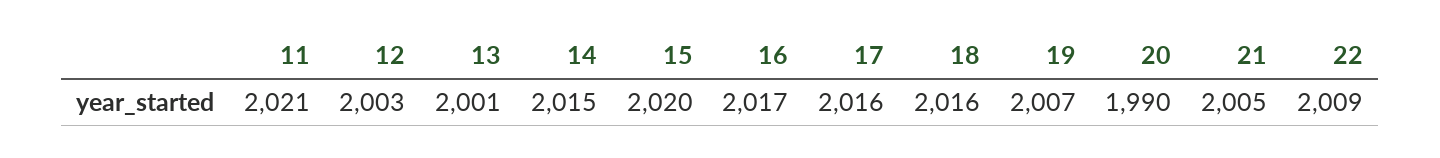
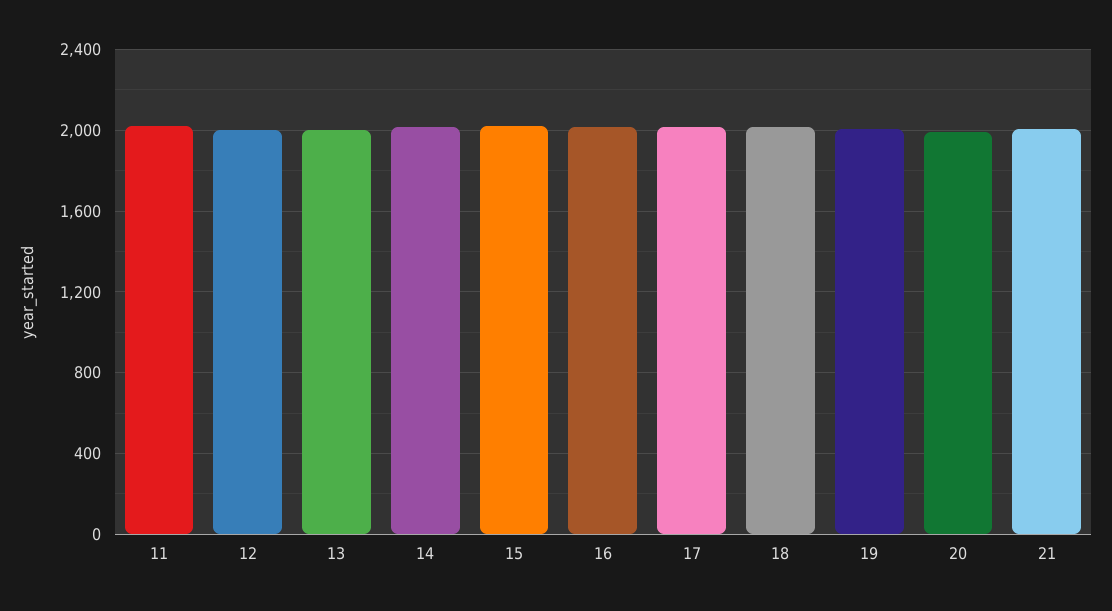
22: 2009 -> none

